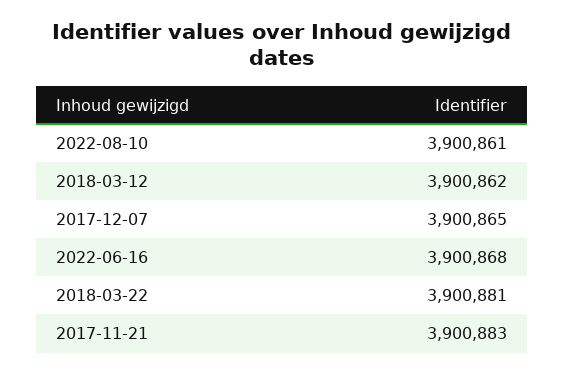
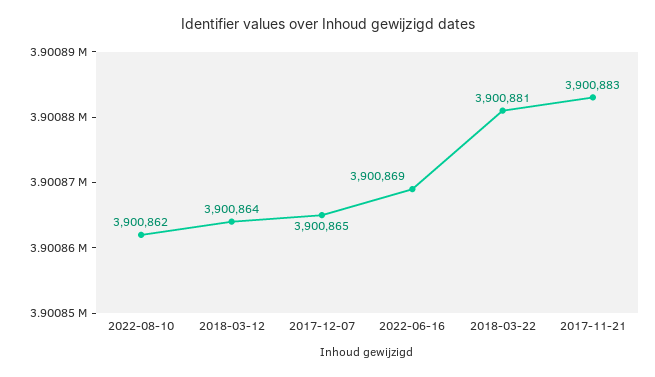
2022-08-10: 3900861 -> 3900862
2018-03-12: 3900862 -> 3900864
2022-06-16: 3900868 -> 3900869

